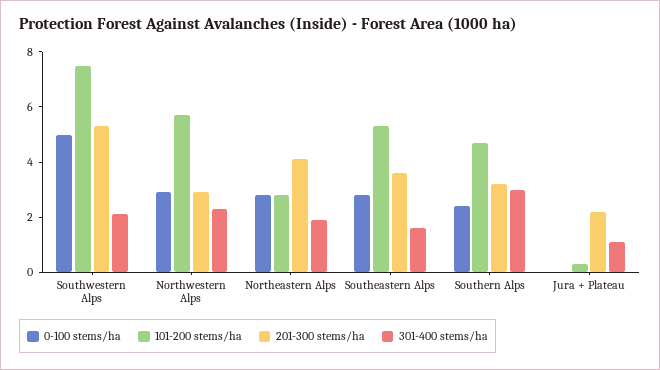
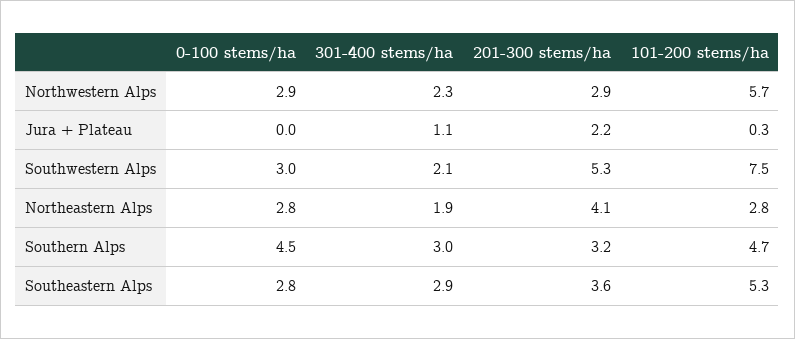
0-100 stems/ha, Southwestern Alps: 5 -> 3
301-400 stems/ha, Southeastern Alps: 1.5 -> 2.9
0-100 stems/ha, Southern Alps: 2.5 -> 4.5

